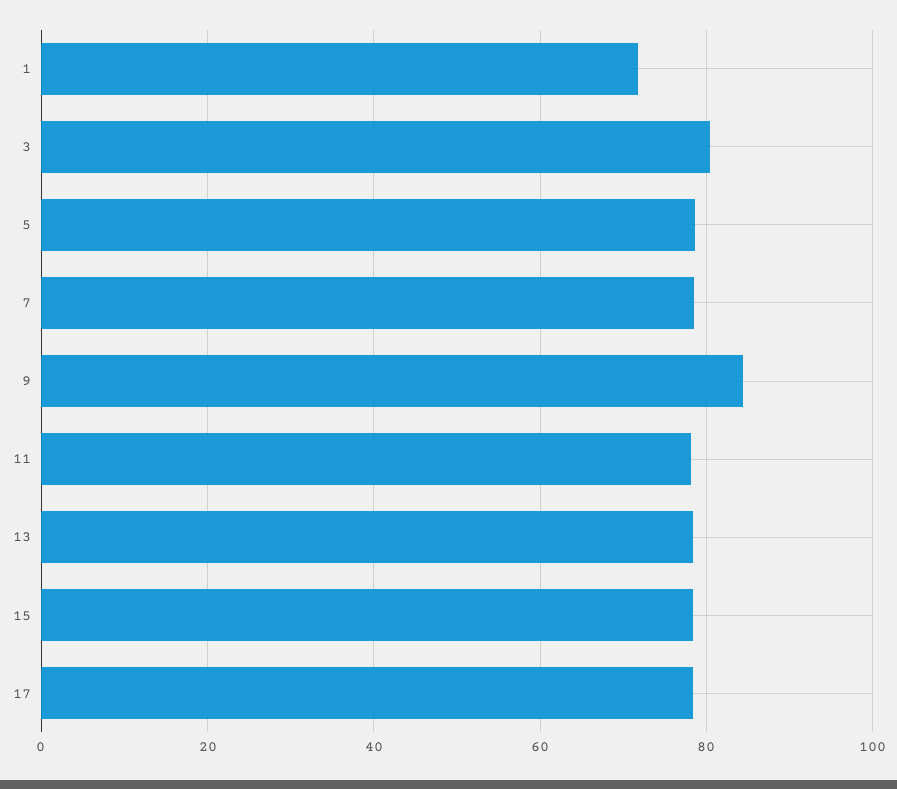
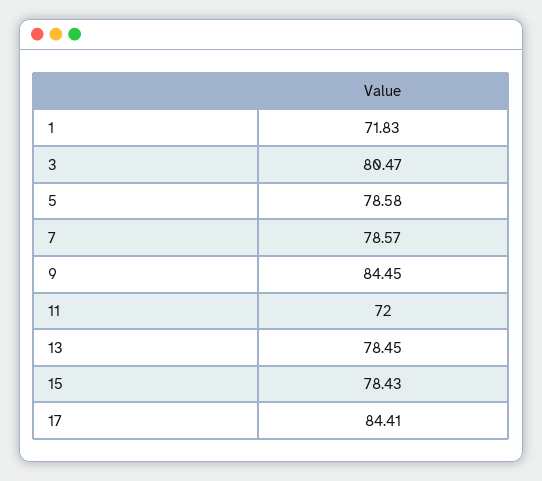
11: 78 -> 72
17: 78 -> 84.41

